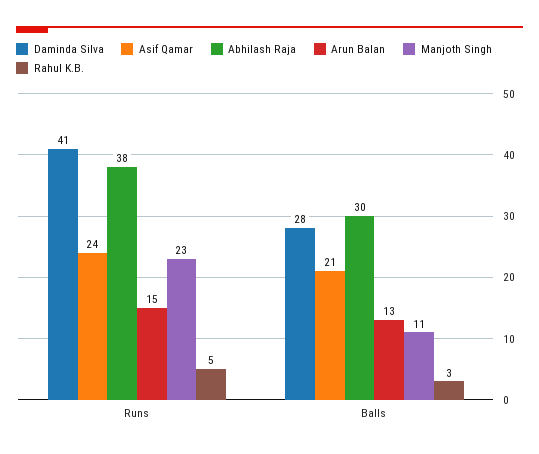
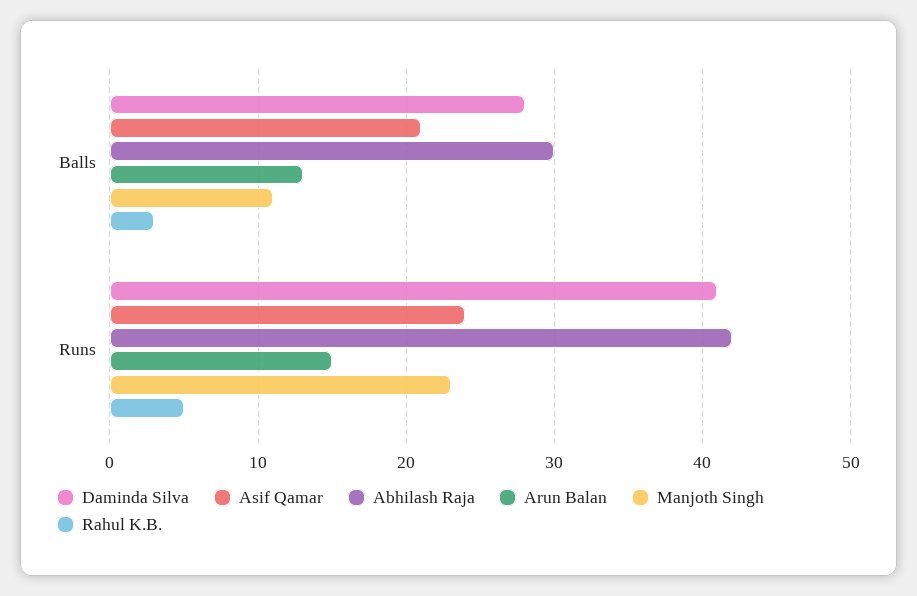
Abhilash Raja, Runs: 38 -> 42

